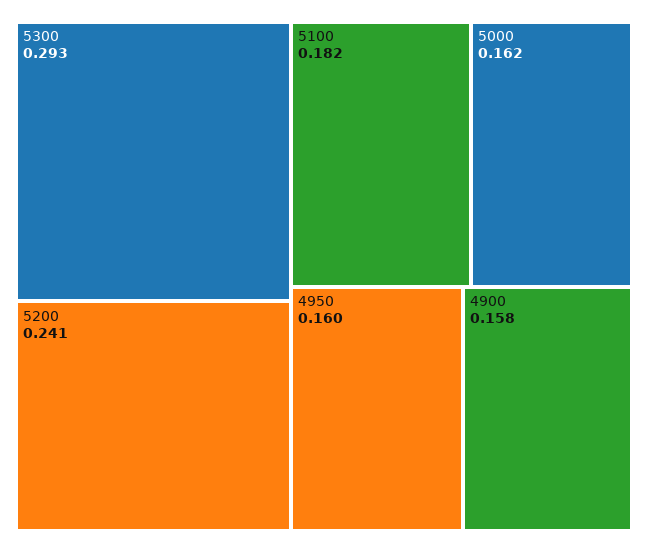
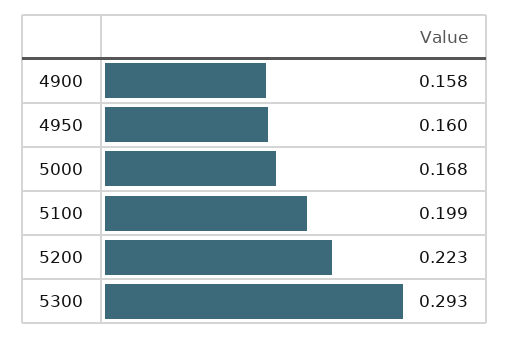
5200: 0.241 -> 0.223
5100: 0.182 -> 0.199
5000: 0.162 -> 0.168

